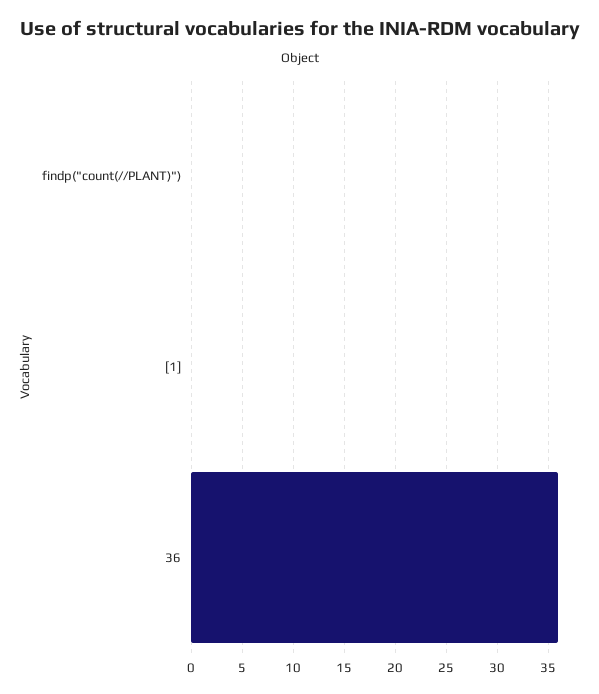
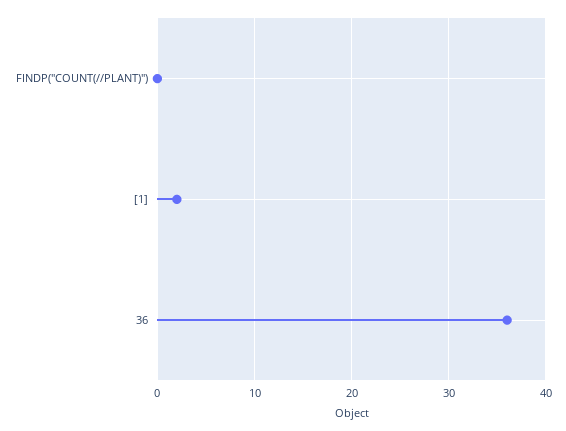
[1]: 0 -> 2

